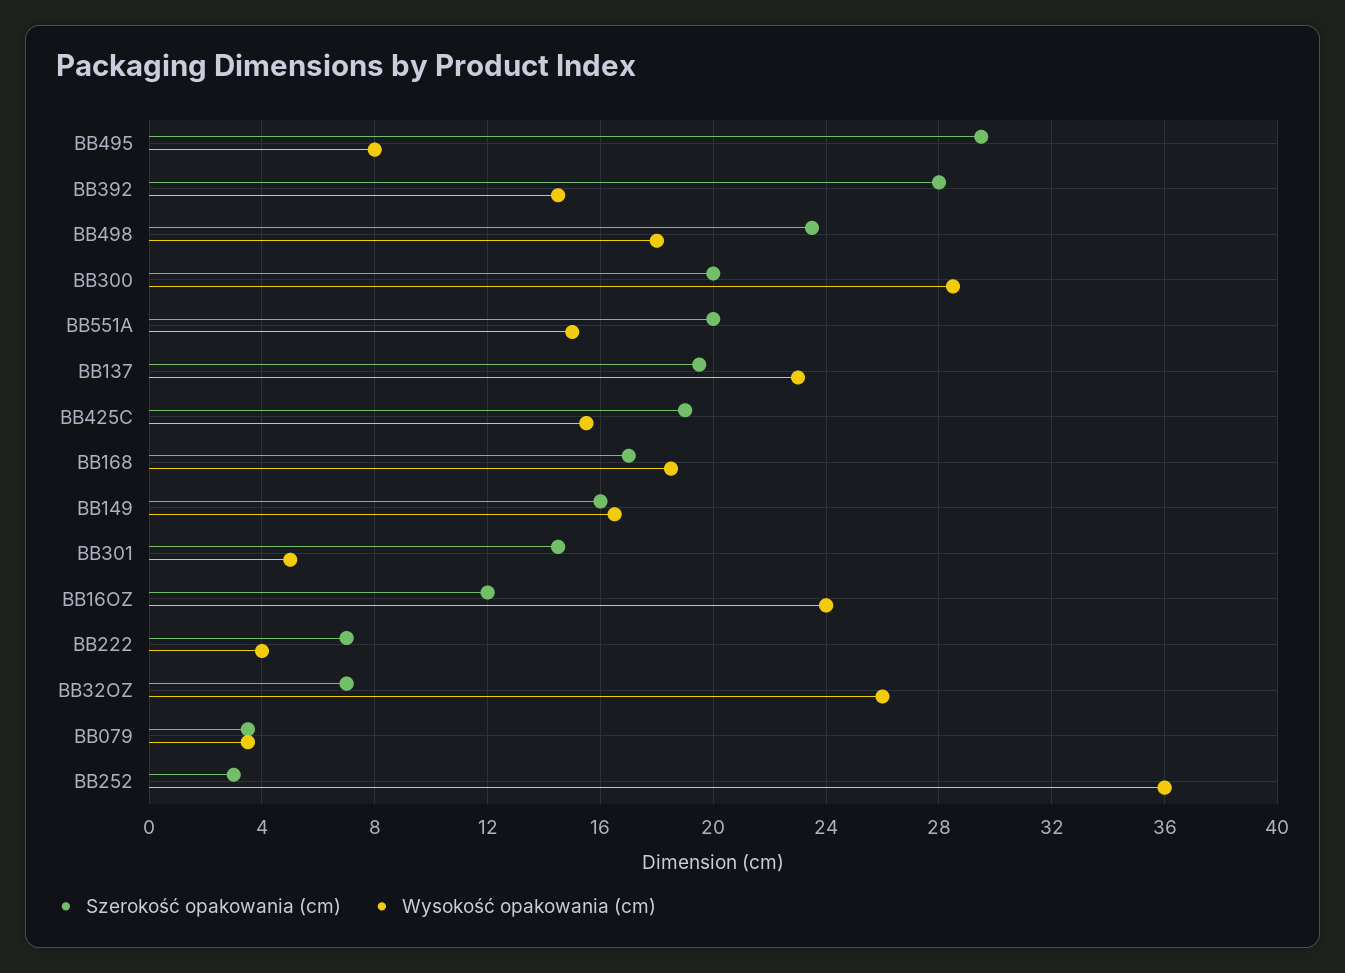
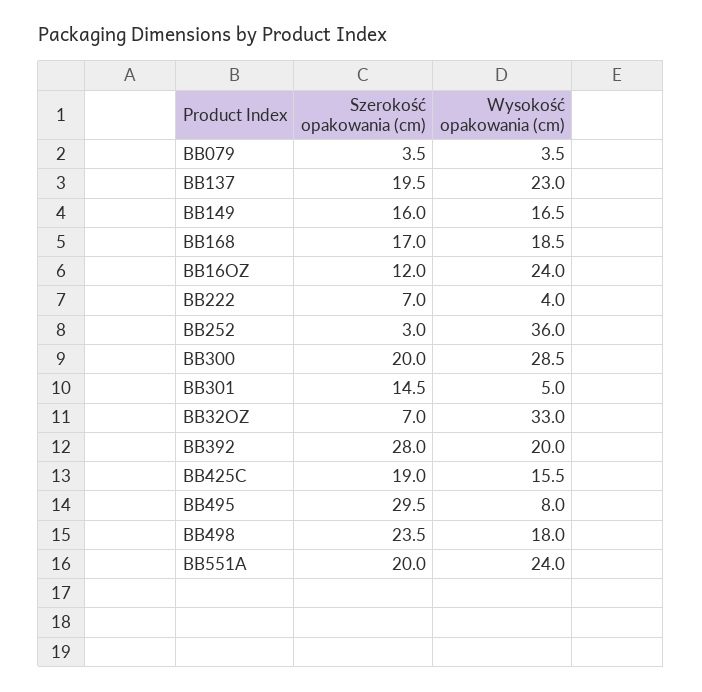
Wysokość opakowania (cm), BB392: 14.5 -> 20
Wysokość opakowania (cm), BB551A: 15 -> 24
Wysokość opakowania (cm), BB32OZ: 26 -> 33

